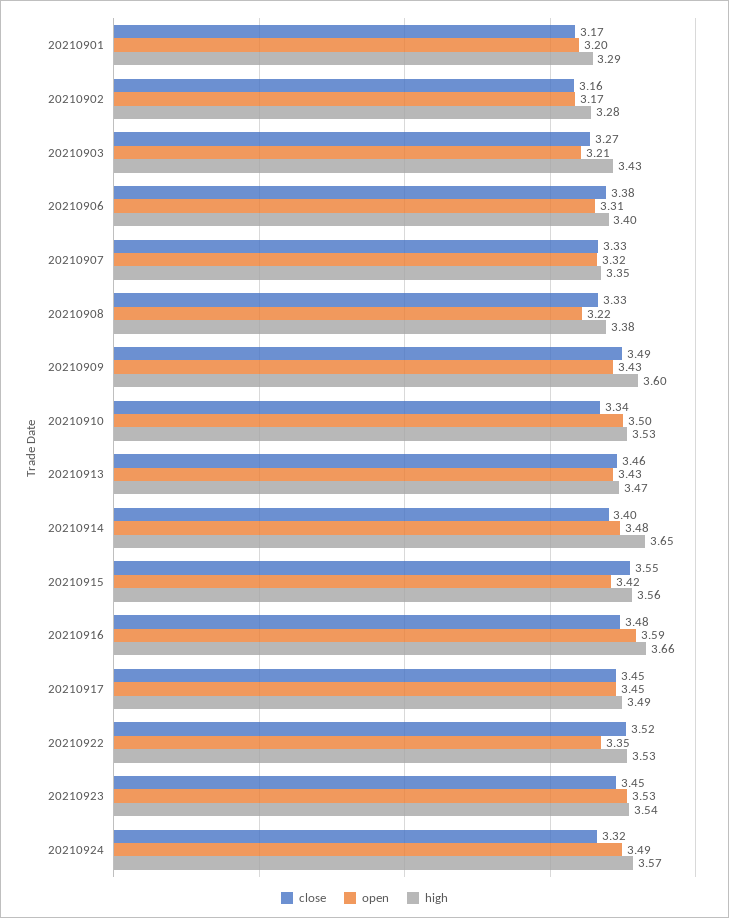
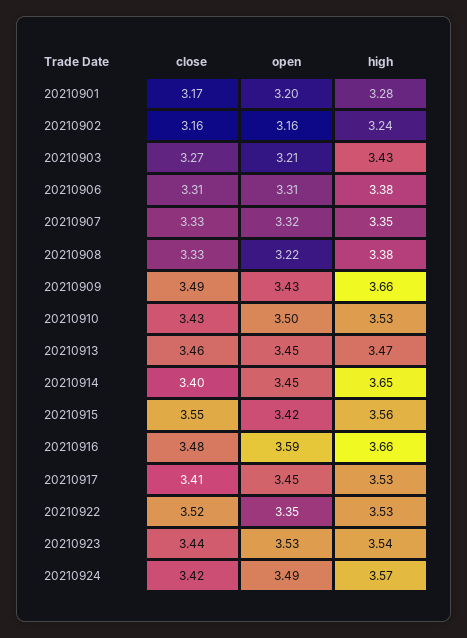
high, 20210901: 3.29 -> 3.28
open, 20210902: 3.17 -> 3.16
high, 20210902: 3.28 -> 3.24
close, 20210906: 3.38 -> 3.31
high, 20210906: 3.4 -> 3.38
high, 20210909: 3.6 -> 3.66
close, 20210910: 3.34 -> 3.43
open, 20210913: 3.43 -> 3.45
open, 20210914: 3.48 -> 3.45
close, 20210917: 3.45 -> 3.41
high, 20210917: 3.49 -> 3.53
close, 20210923: 3.45 -> 3.44
close, 20210924: 3.32 -> 3.42

